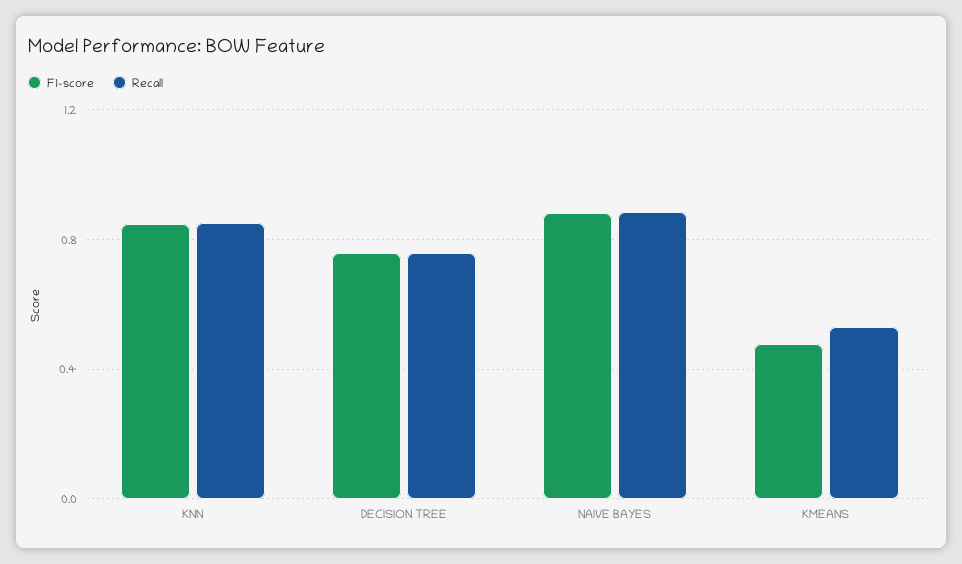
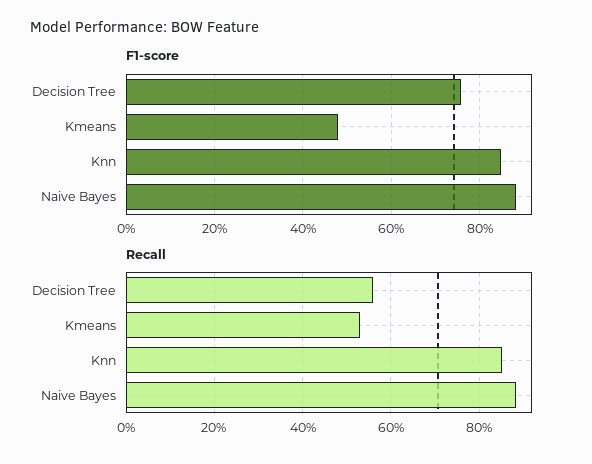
Recall, DECISION TREE: 0.75 -> 0.56

